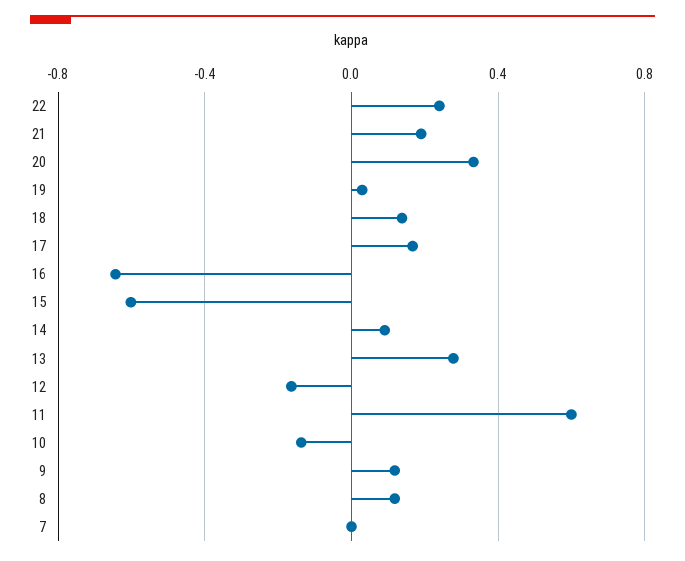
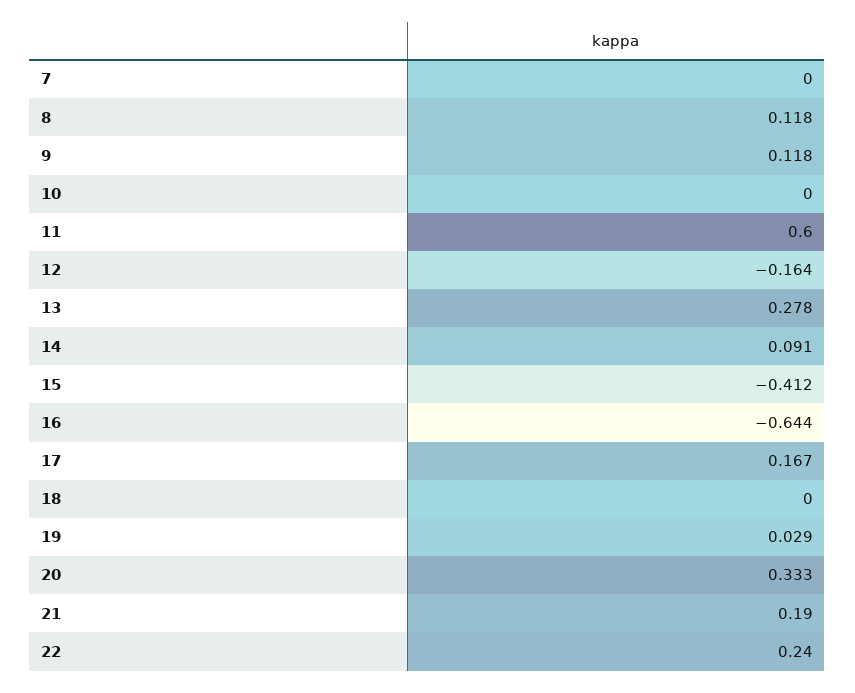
18: 0.15 -> 0
15: -0.6 -> -0.412
10: -0.15 -> 0

